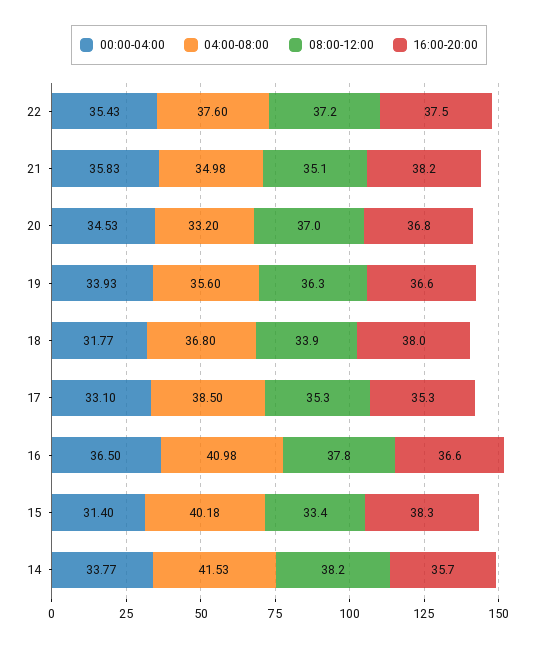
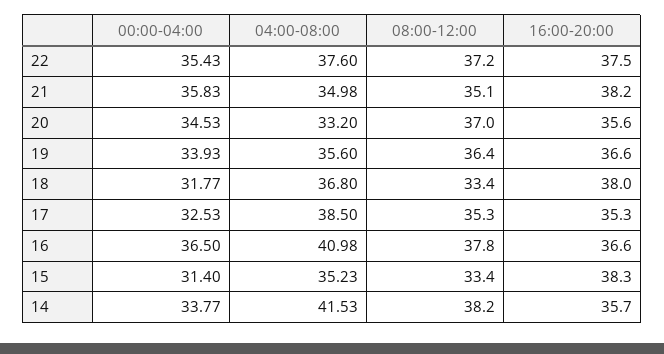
16:00-20:00, 20: 36.8 -> 35.6
08:00-12:00, 19: 36.3 -> 36.4
08:00-12:00, 18: 33.9 -> 33.4
00:00-04:00, 17: 33.1 -> 32.53
04:00-08:00, 15: 40.18 -> 35.23

